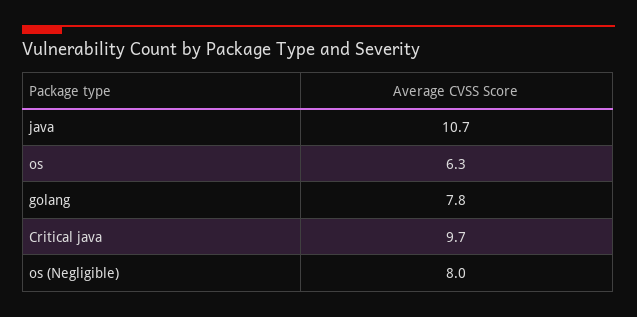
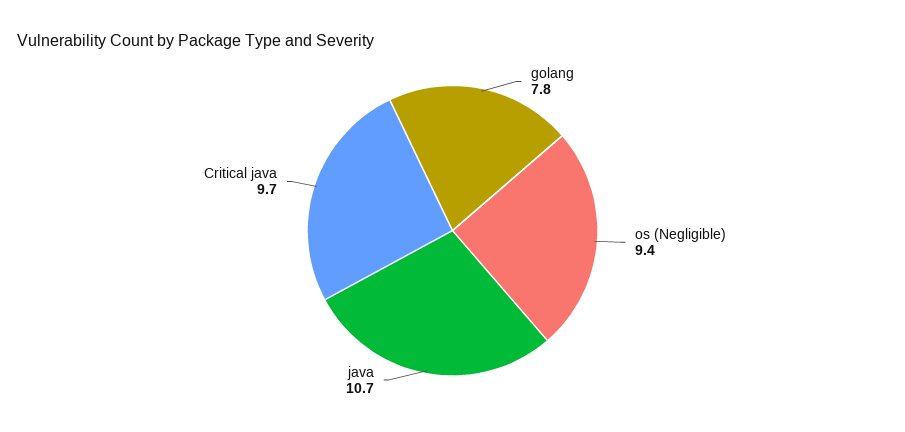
os: 6.3 -> none
os (Negligible): 8 -> 9.4

